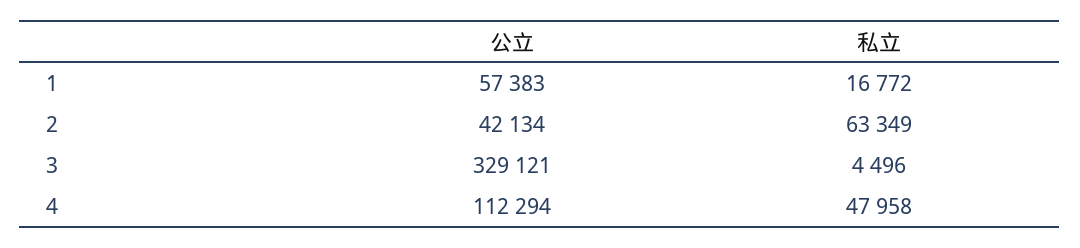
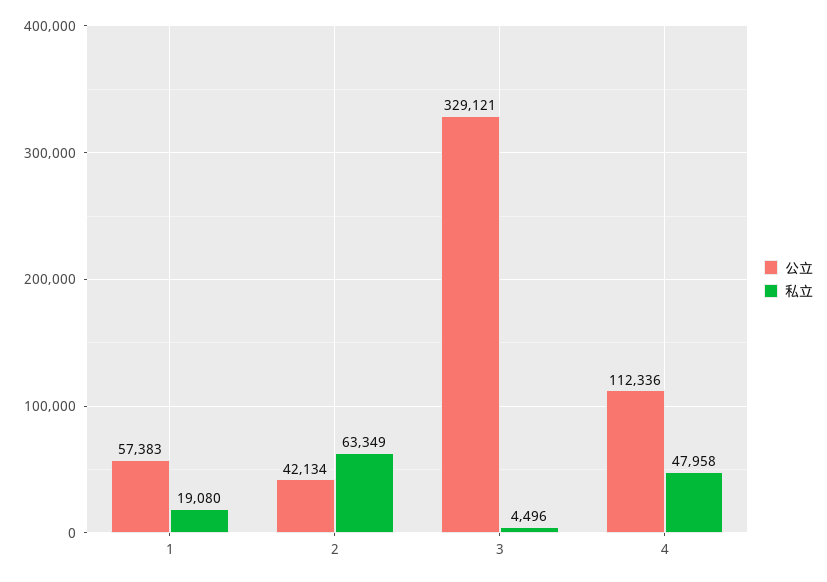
私立, 1: 16772 -> 19080
公立, 4: 112294 -> 112336

